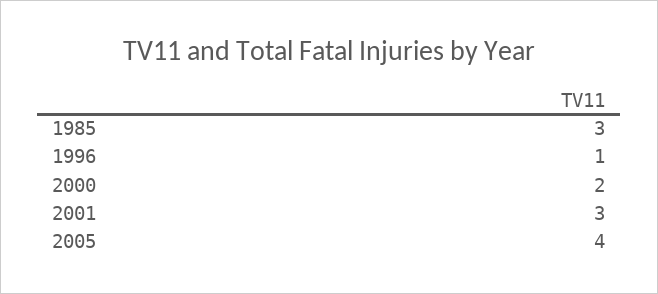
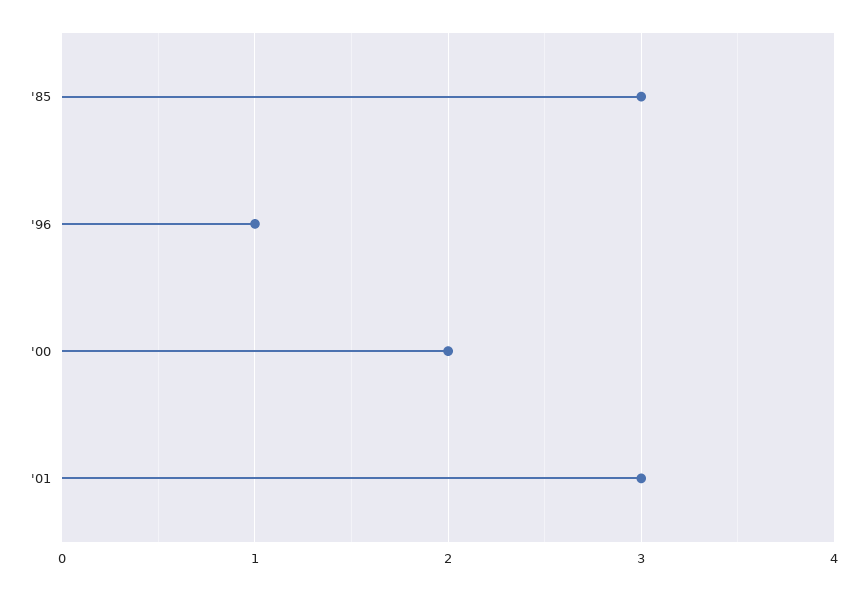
2005: 4 -> none

